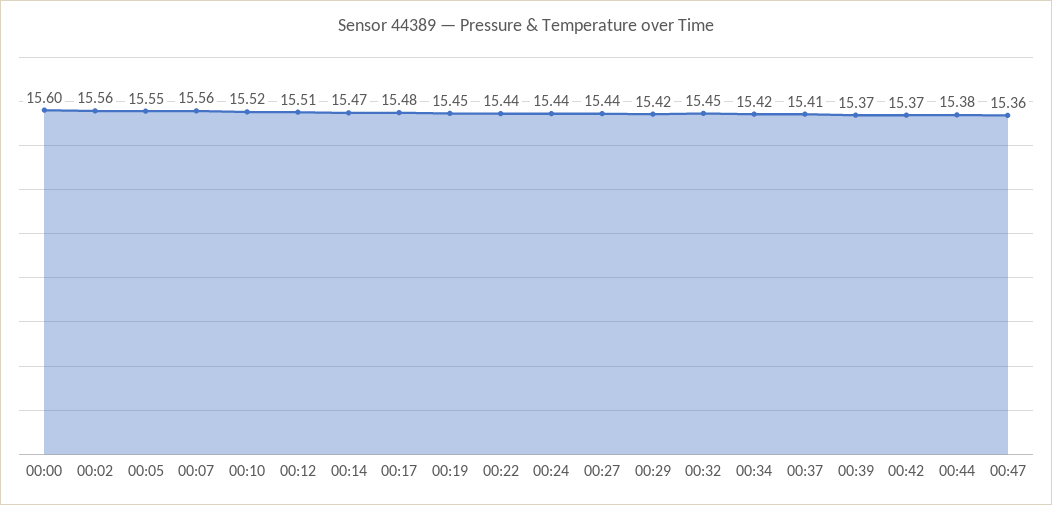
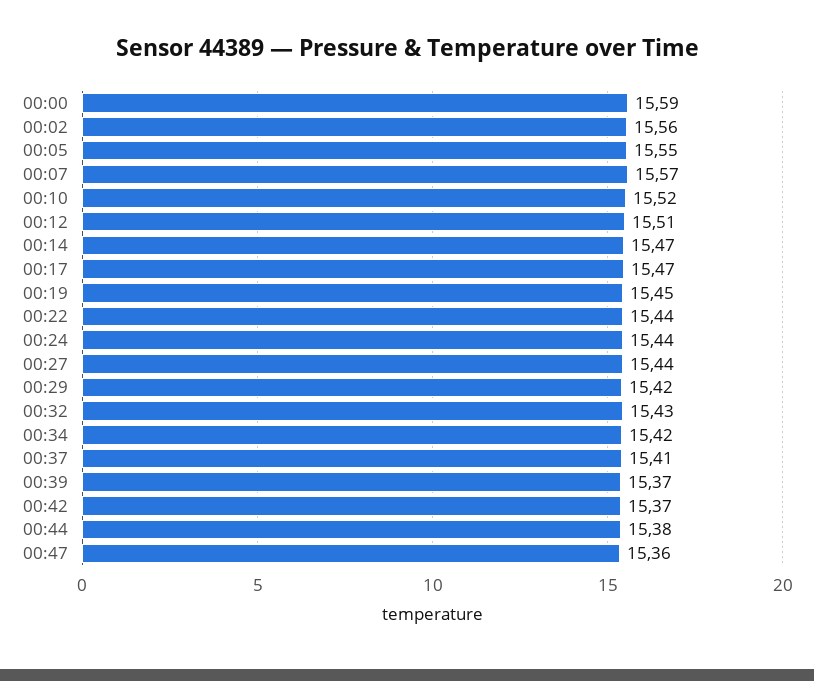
00:00: 15.6 -> 15.59
00:07: 15.56 -> 15.57
00:17: 15.48 -> 15.47
00:32: 15.45 -> 15.43

